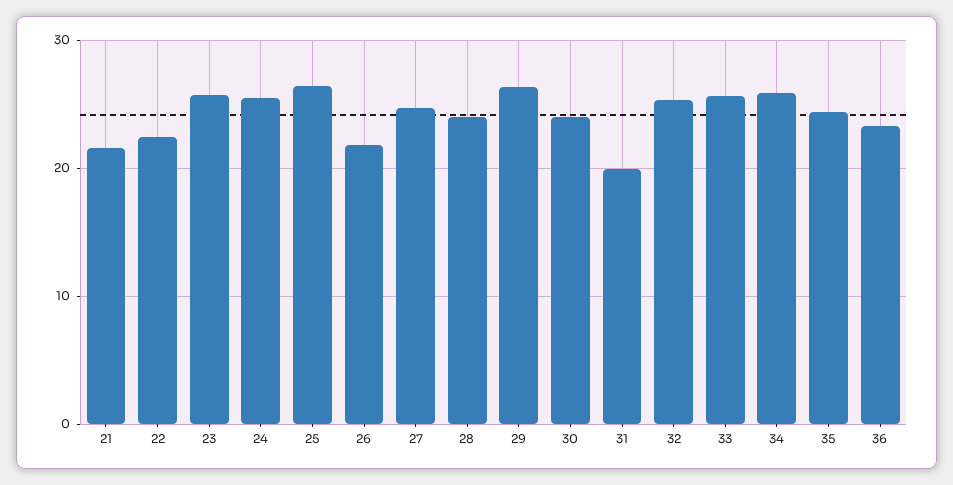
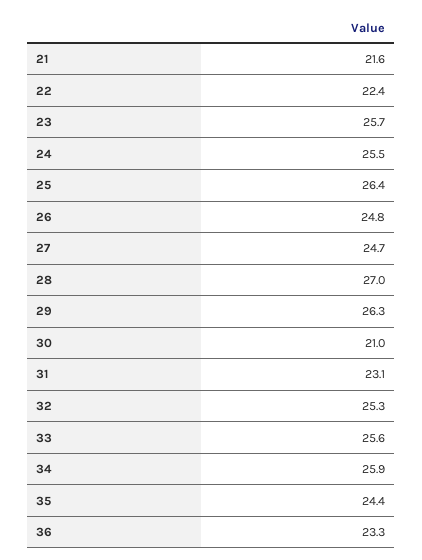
26: 22 -> 24.8
28: 24 -> 27
30: 24 -> 21
31: 20 -> 23.1

